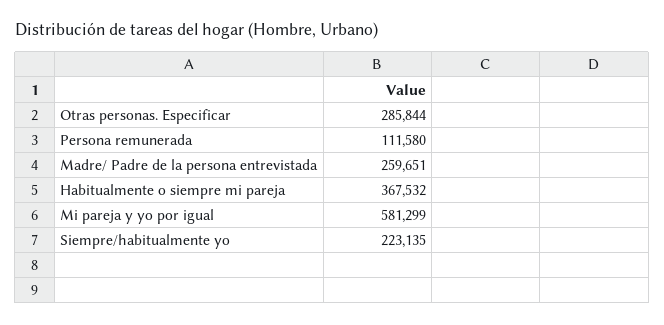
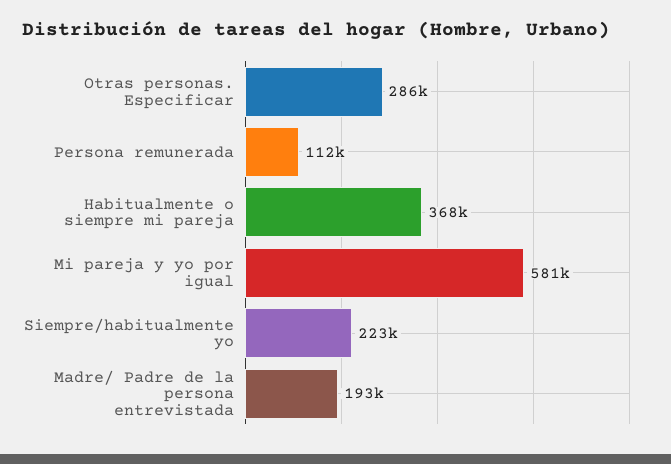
Madre/ Padre de la persona entrevistada: 259651 -> 193000

